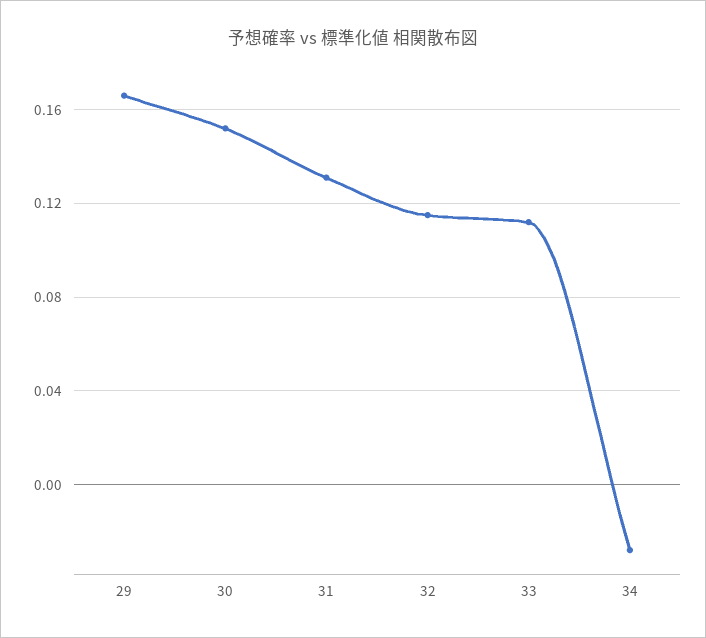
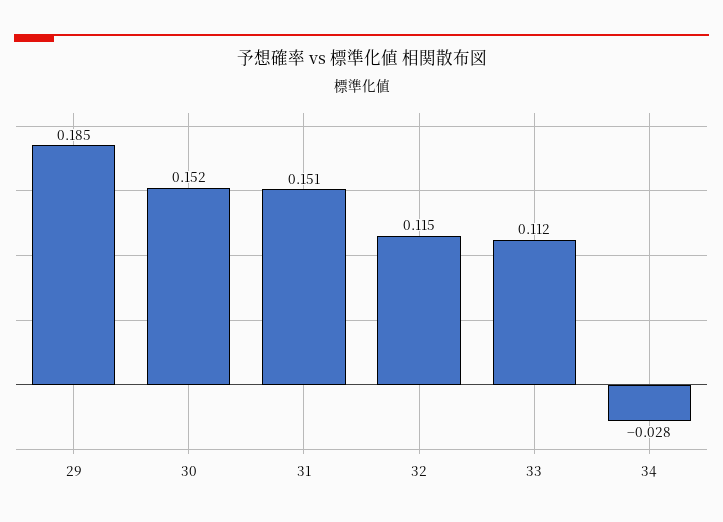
29: 0.165 -> 0.185
31: 0.13 -> 0.151

